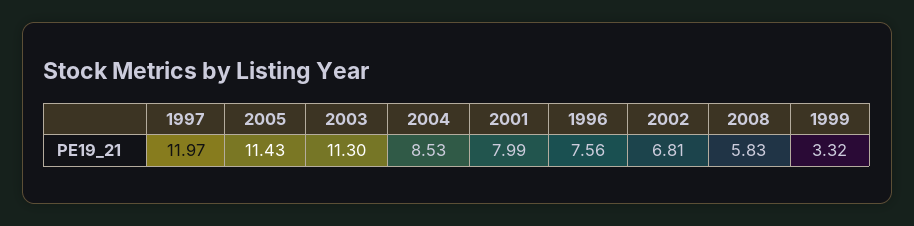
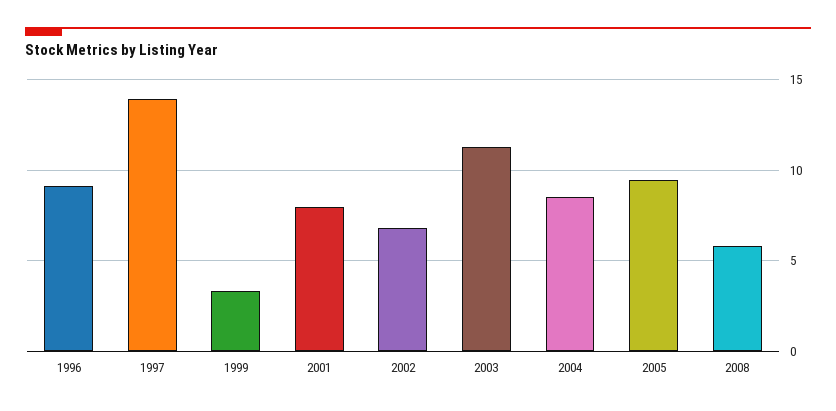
1997: 11.97 -> 14
2005: 11.43 -> 9.5
1996: 7.56 -> 9

